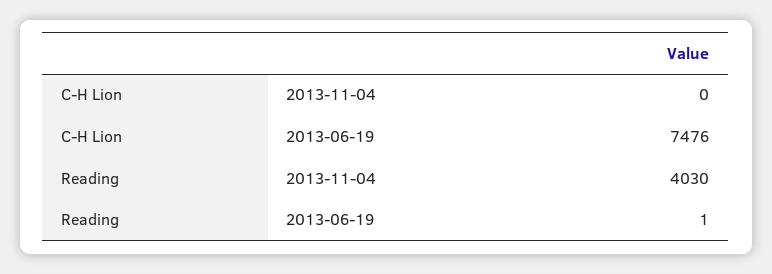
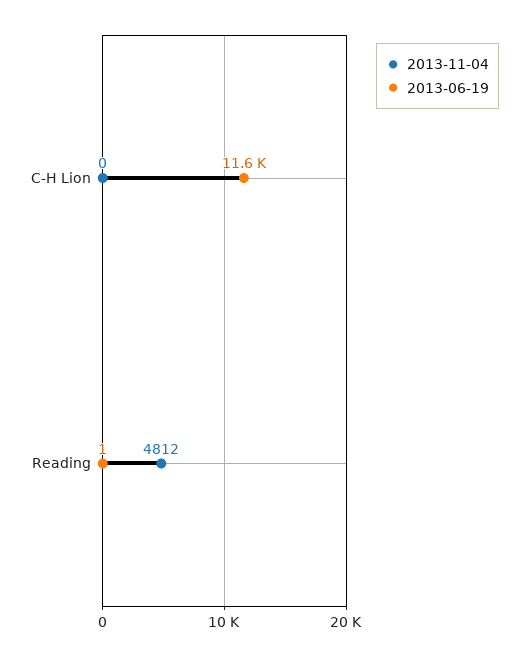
2013-06-19, C-H Lion: 7476 -> 11600
2013-11-04, Reading: 4030 -> 4812

